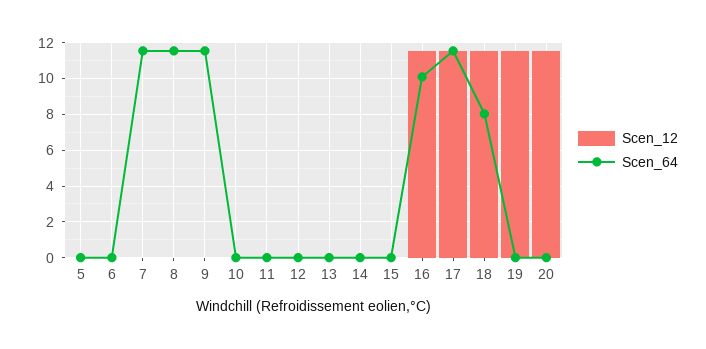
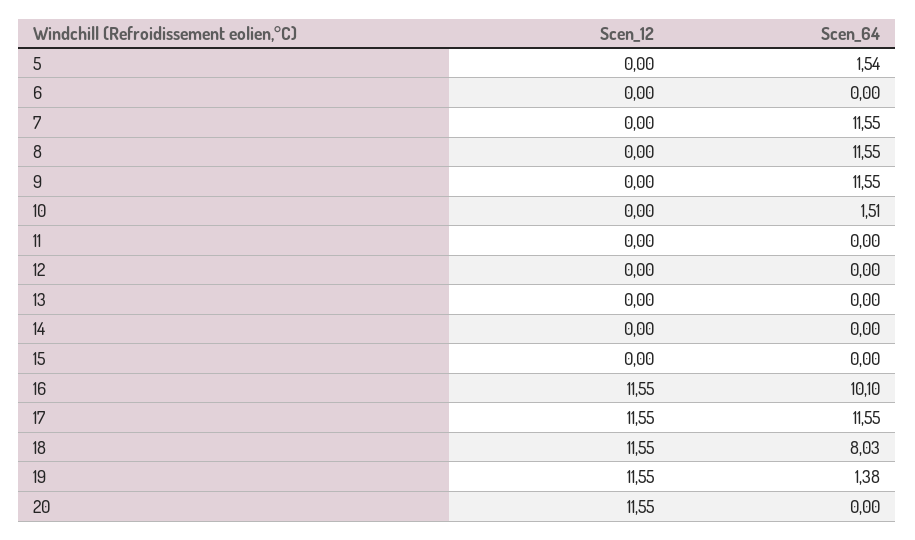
Scen_64, 5: 0 -> 1.54
Scen_64, 10: 0 -> 1.51
Scen_64, 19: 0 -> 1.38

